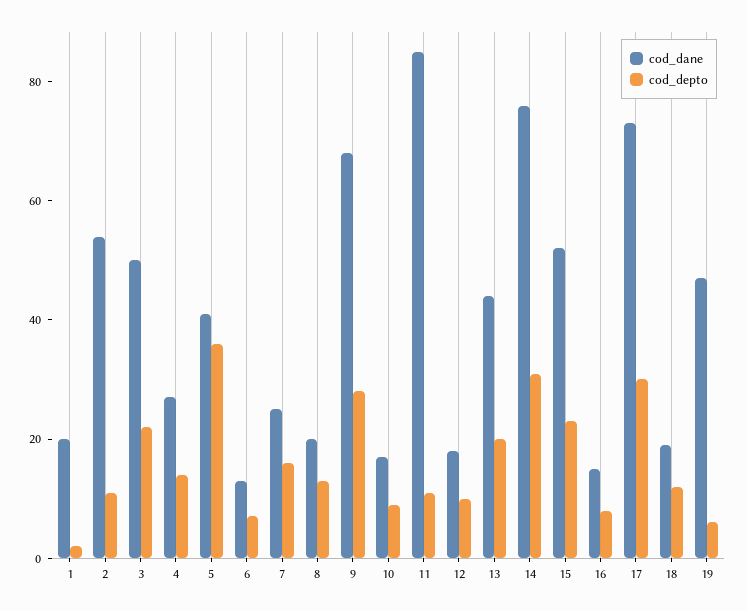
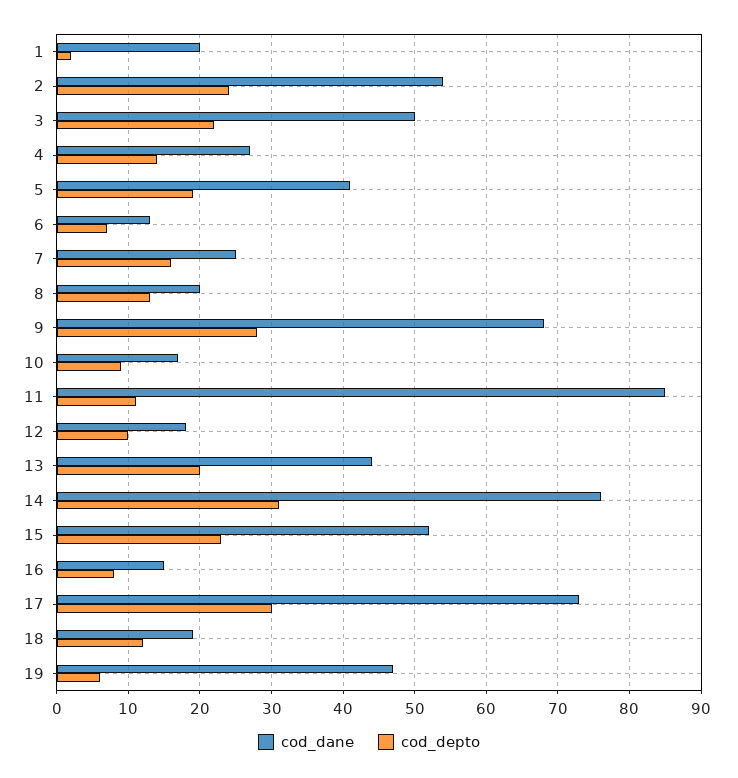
cod_depto, 2: 10 -> 24
cod_depto, 5: 35 -> 19

